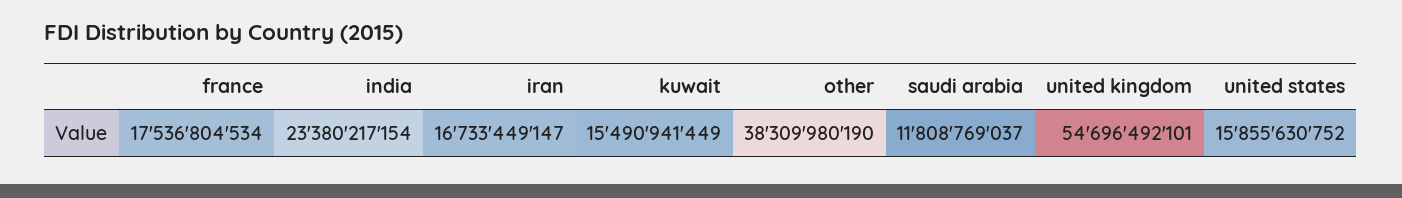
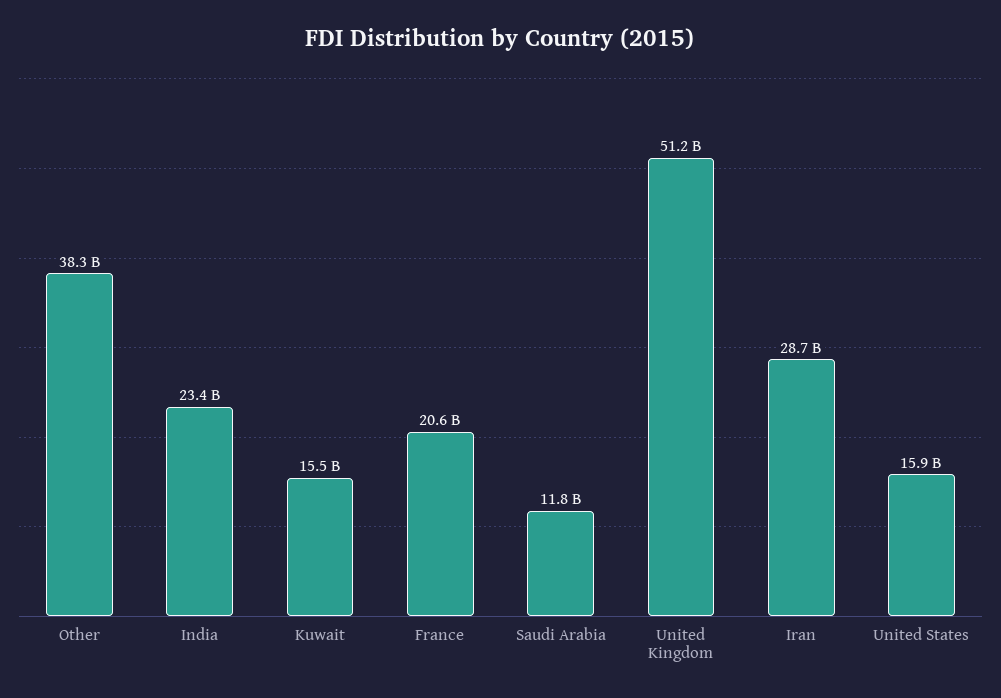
france: 17536804534 -> 20600000000
iran: 16733449147 -> 28700000000
united kingdom: 54696492101 -> 51200000000

